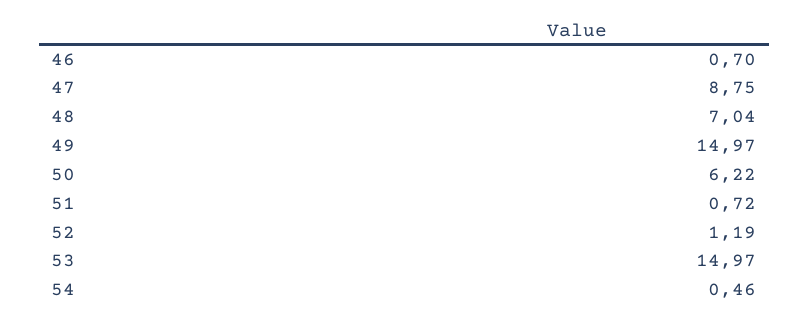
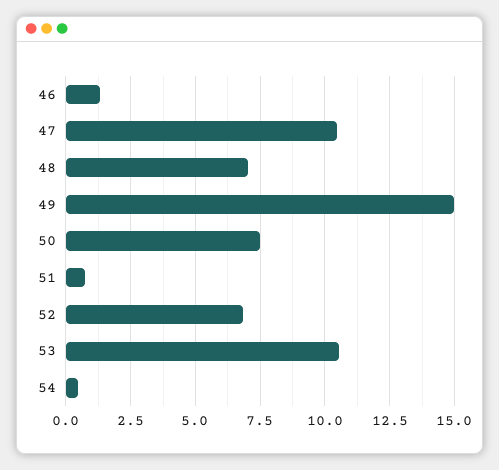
46: 0.7 -> 1.25
47: 8.75 -> 10.5
50: 6.22 -> 7.5
52: 1.19 -> 6.75
53: 14.97 -> 10.5

